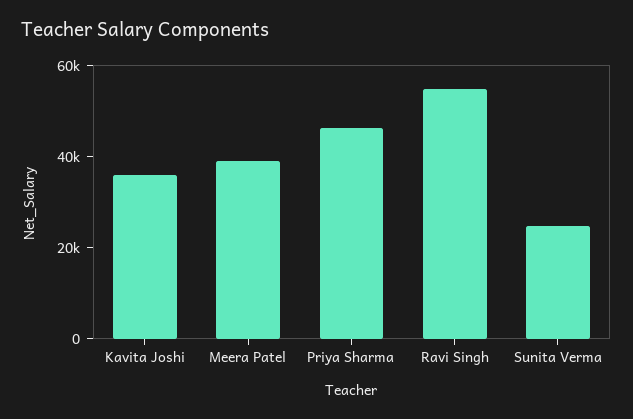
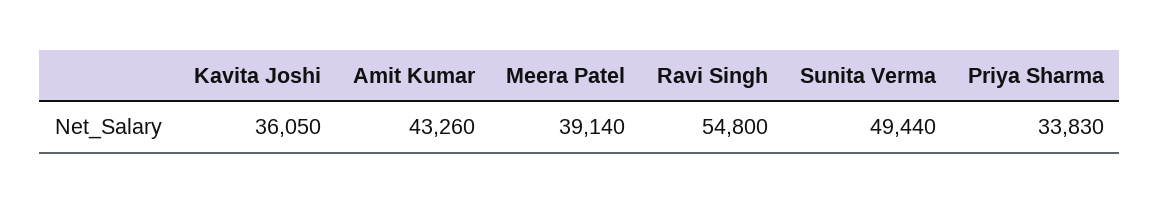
Priya Sharma: 45000 -> 33830
Sunita Verma: 25000 -> 49440
Amit Kumar: none -> 43260

